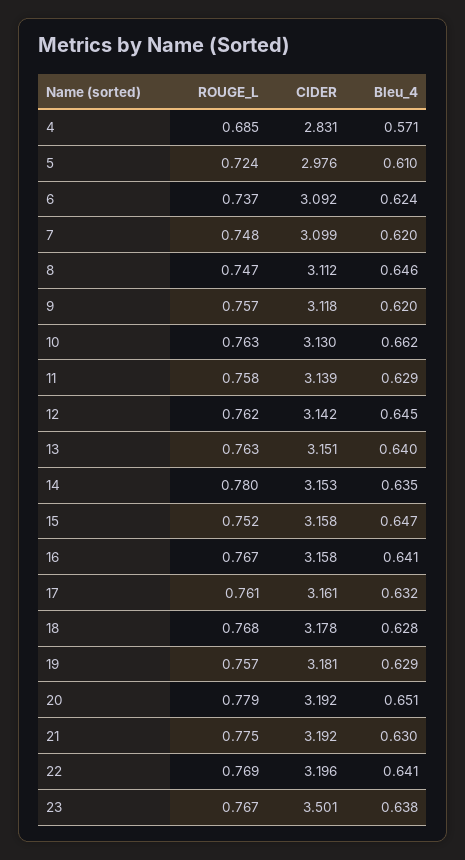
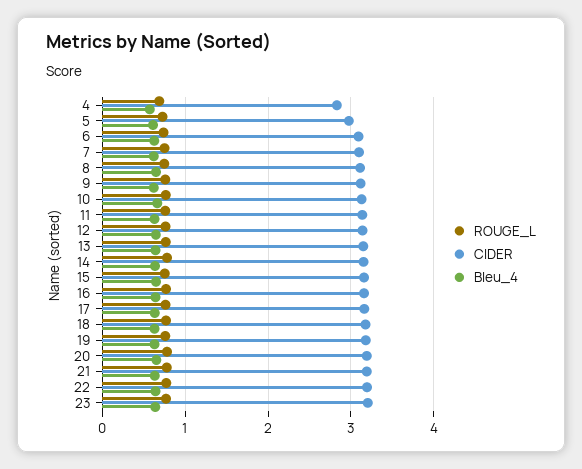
CIDER, 23: 3.501 -> 3.2

